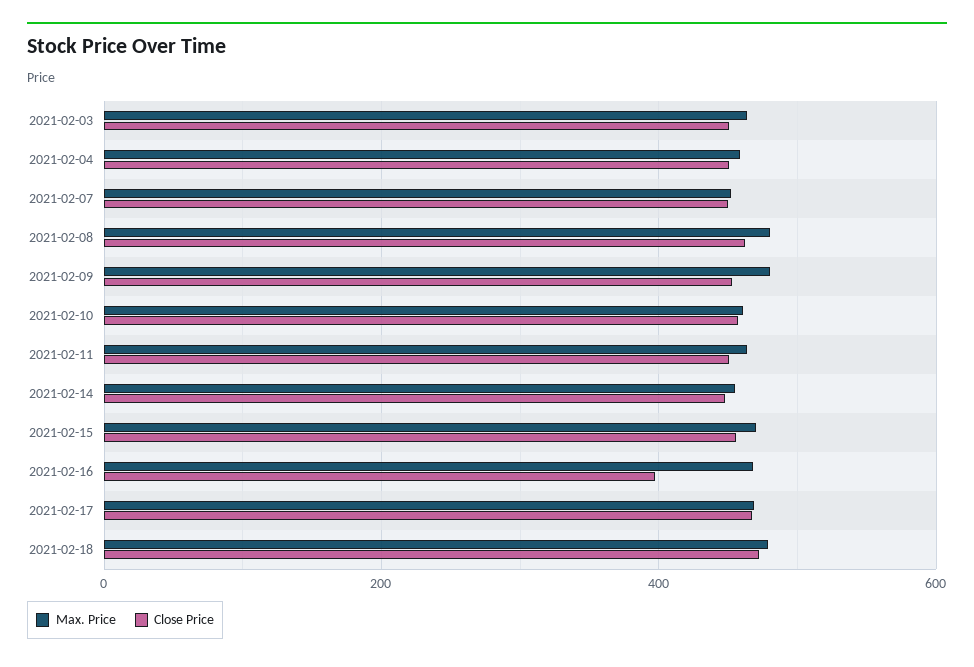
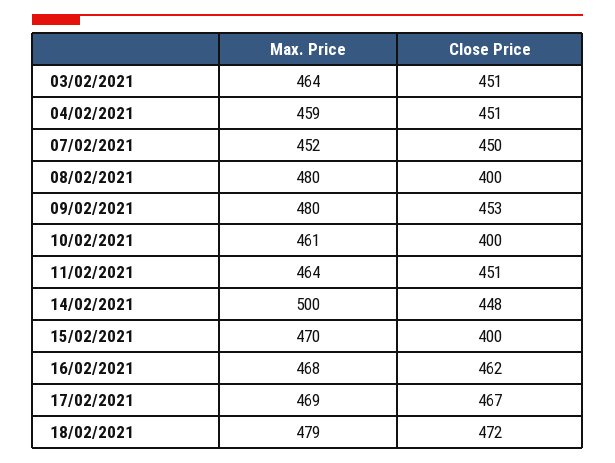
Close Price, 2021-02-08: 460 -> 400
Close Price, 2021-02-10: 460 -> 400
Max. Price, 2021-02-14: 460 -> 500
Close Price, 2021-02-15: 460 -> 400
Close Price, 2021-02-16: 400 -> 462

